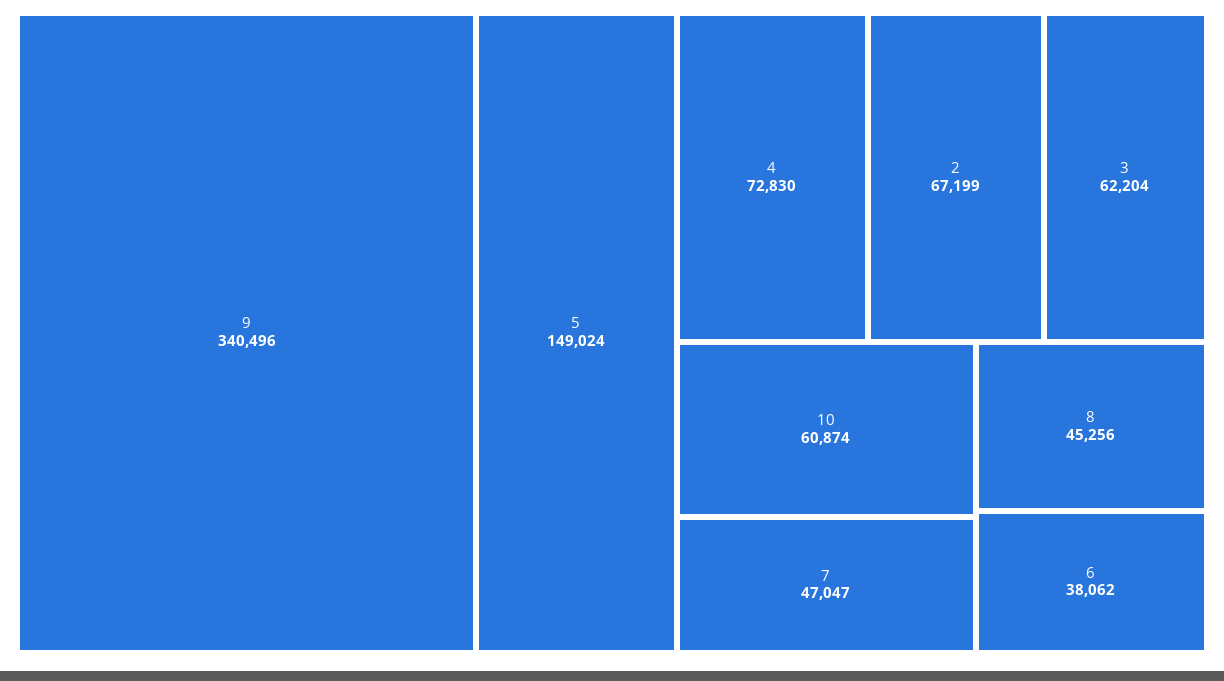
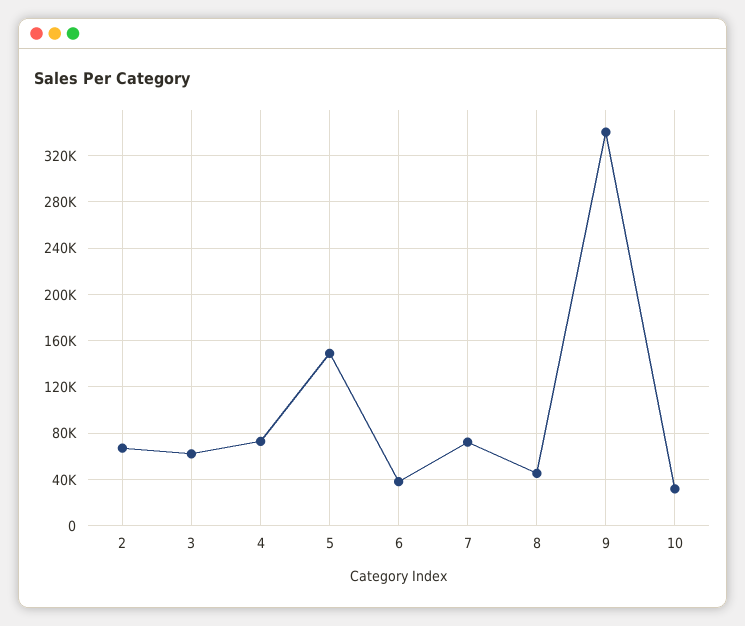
10: 60874 -> 30000
7: 47047 -> 70000

